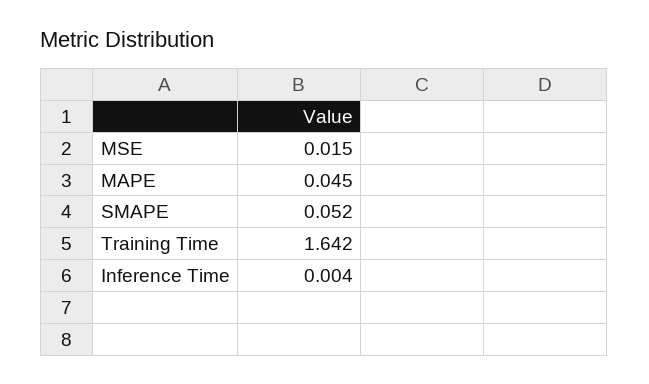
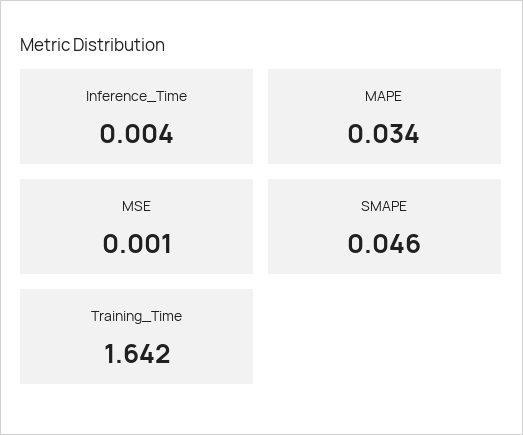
MSE: 0.015 -> 0.001
MAPE: 0.045 -> 0.034
SMAPE: 0.052 -> 0.046

